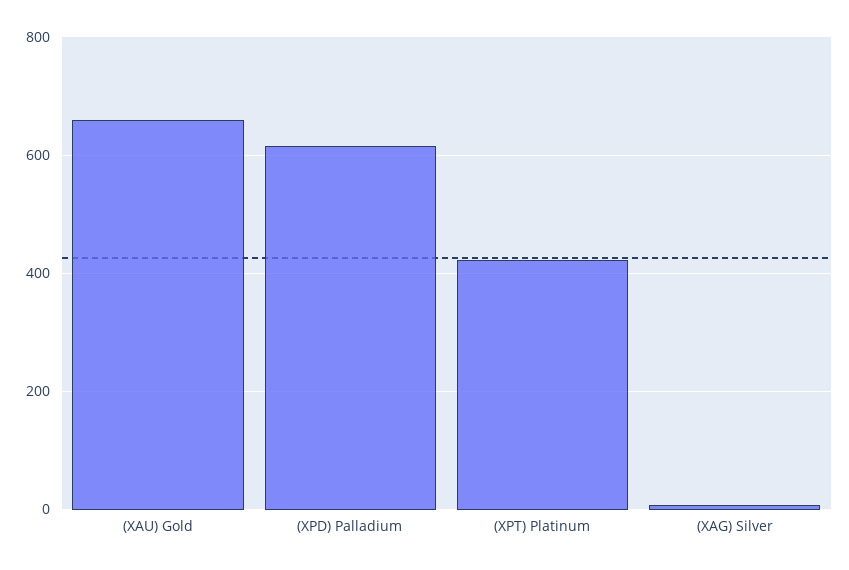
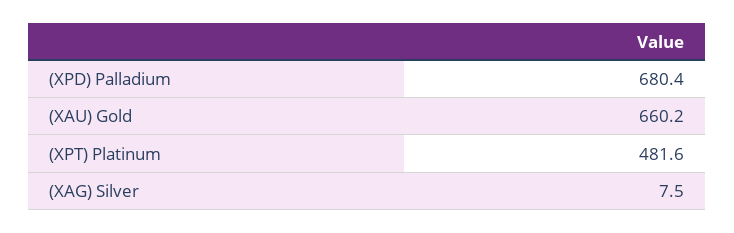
(XPD) Palladium: 620 -> 680.4
(XPT) Platinum: 420 -> 481.6

